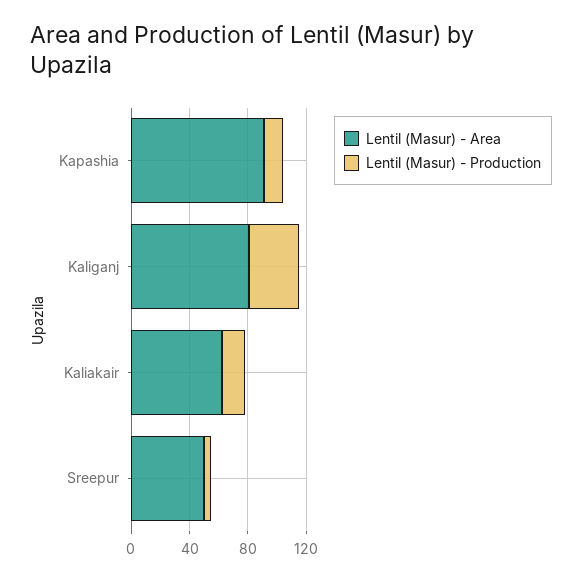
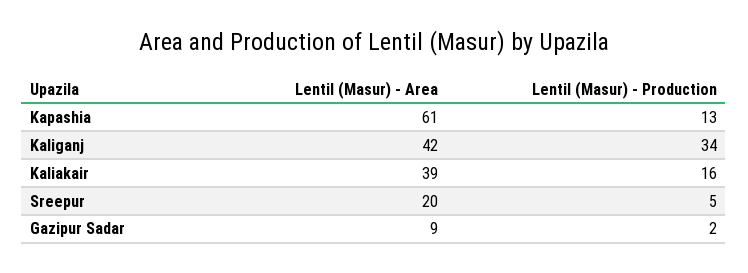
Lentil (Masur) - Area, Kapashia: 90 -> 61
Lentil (Masur) - Area, Kaliganj: 80 -> 42
Lentil (Masur) - Area, Kaliakair: 60 -> 39
Lentil (Masur) - Area, Sreepur: 50 -> 20
Lentil (Masur) - Area, Gazipur Sadar: none -> 9
Lentil (Masur) - Production, Gazipur Sadar: none -> 2

